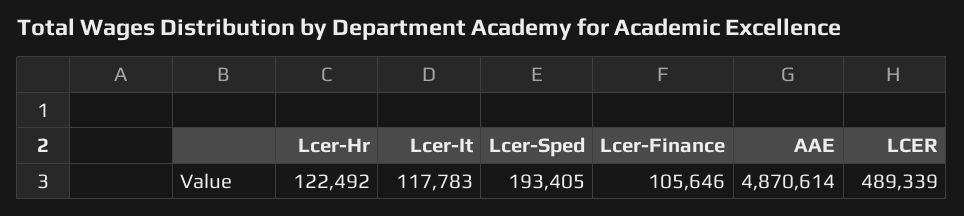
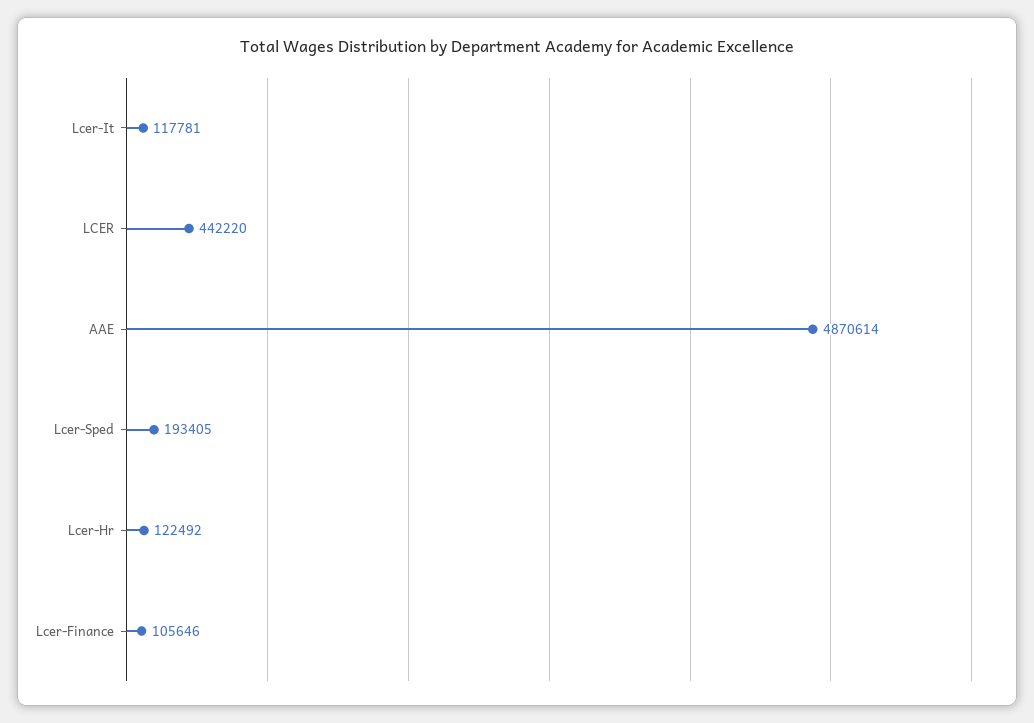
Lcer-It: 117783 -> 117781
LCER: 489339 -> 442220

